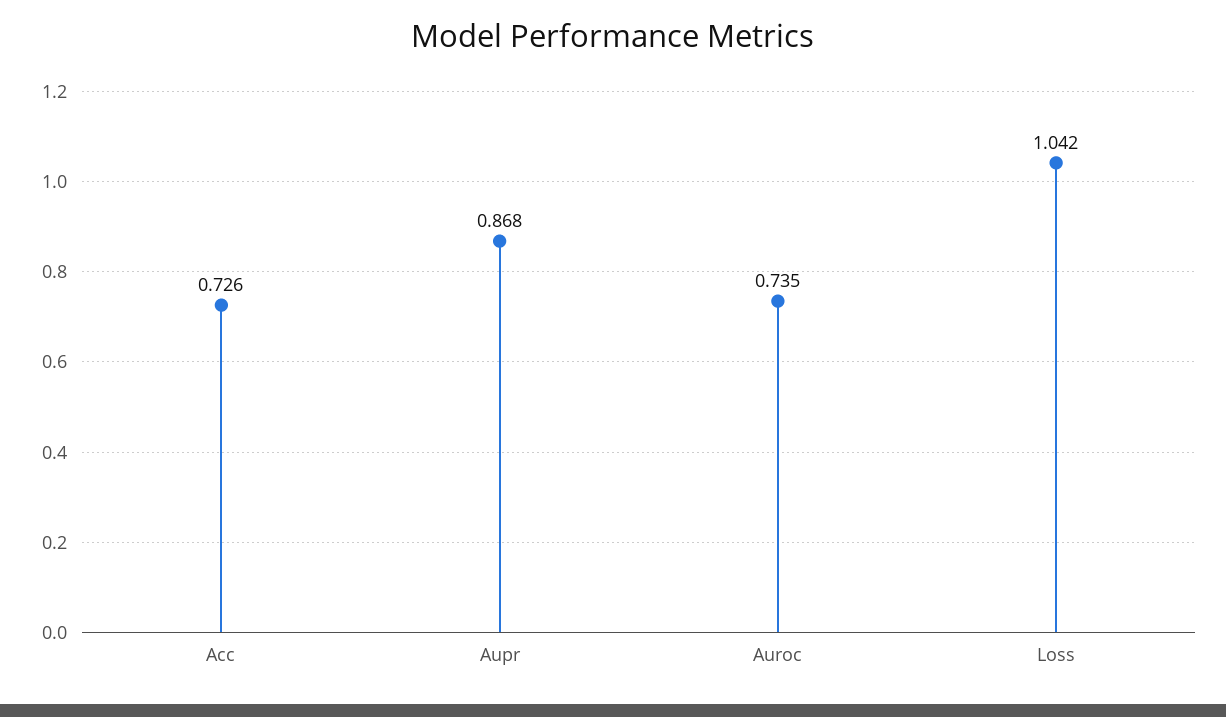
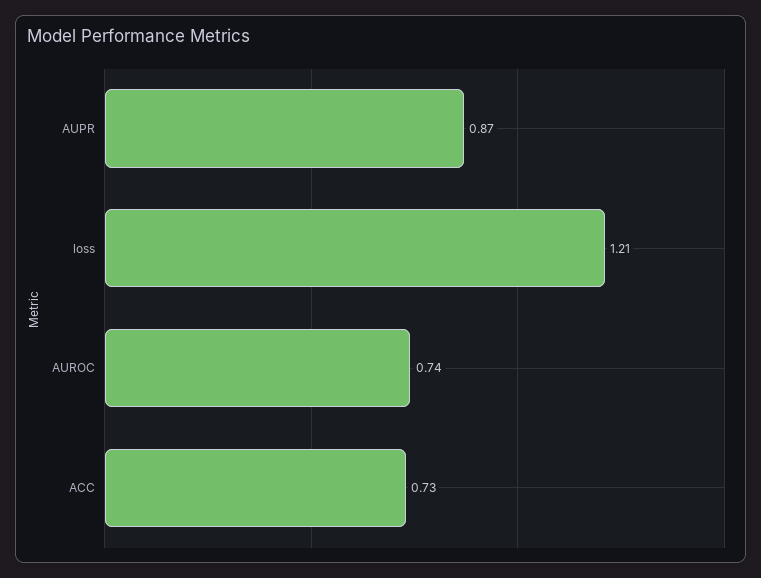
Loss: 1.042 -> 1.21

